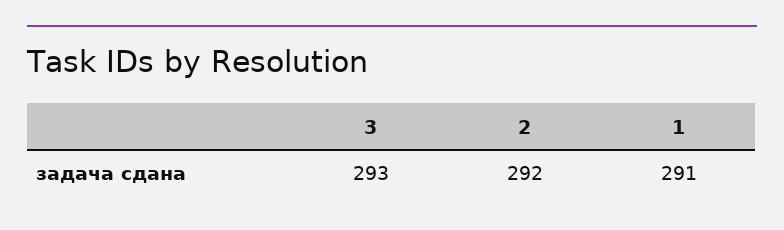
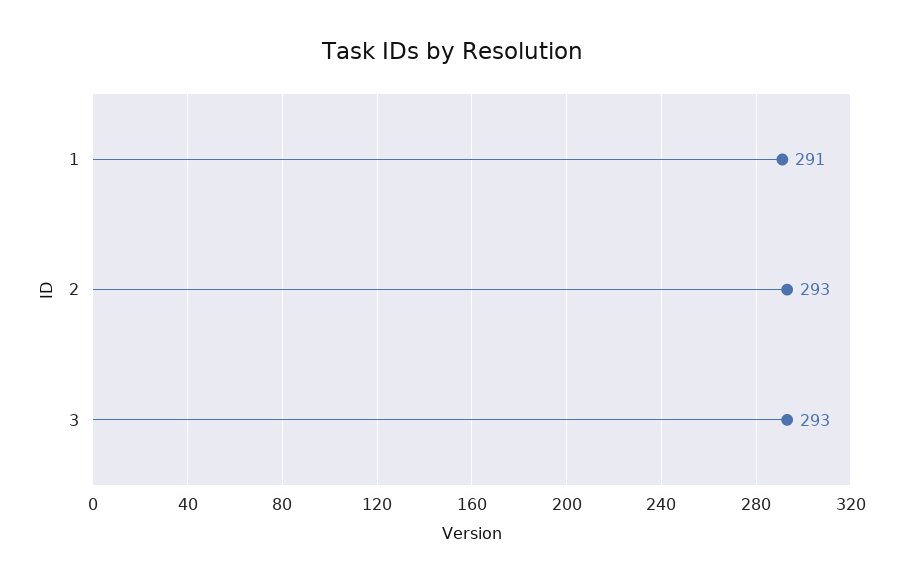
2: 292 -> 293

